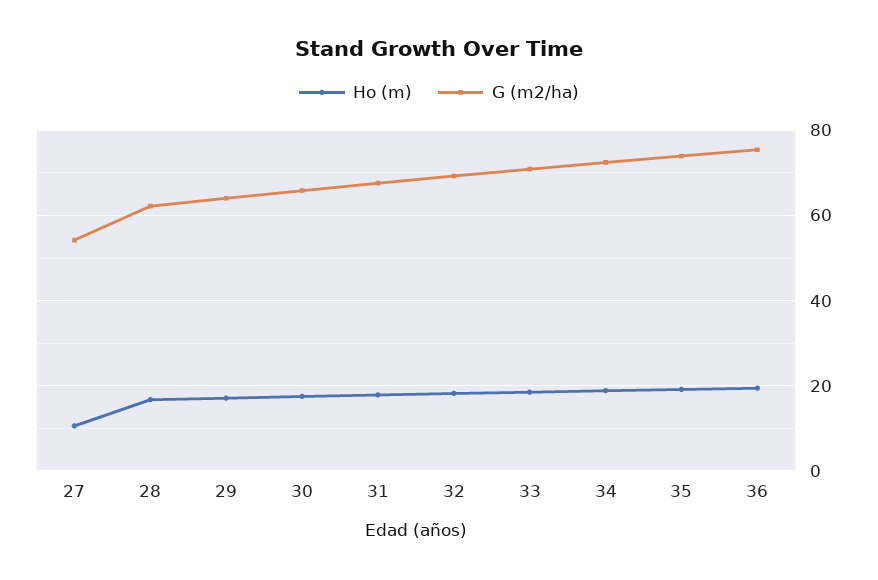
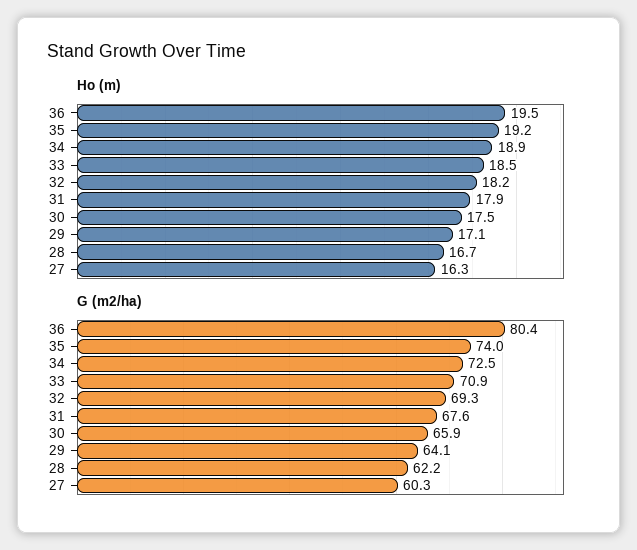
Ho (m), 27: 10 -> 16.3
G (m2/ha), 27: 54 -> 60.3
G (m2/ha), 36: 76 -> 80.4

